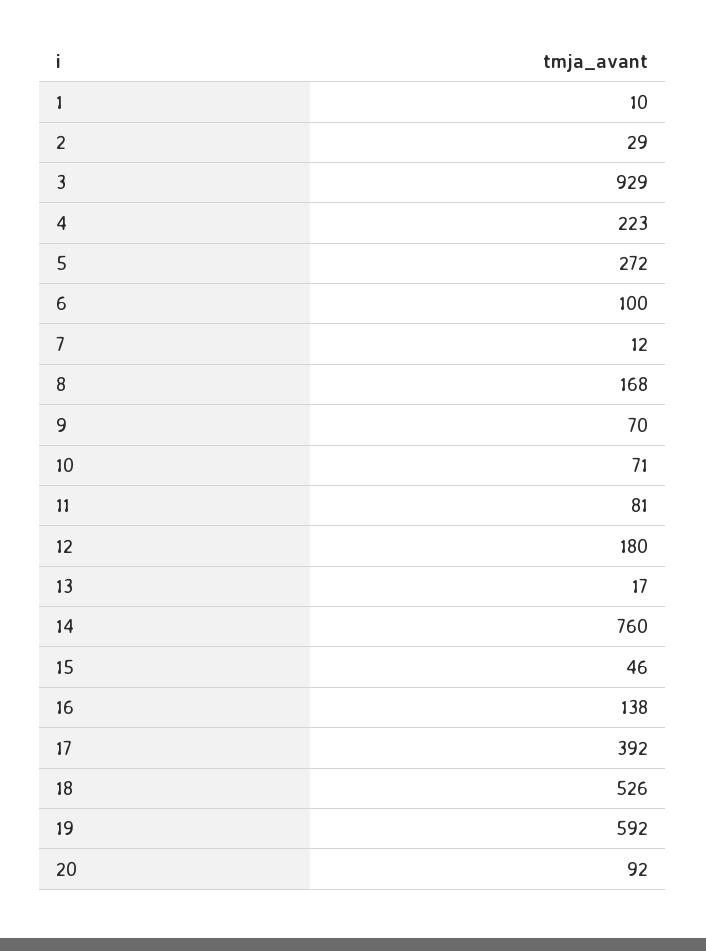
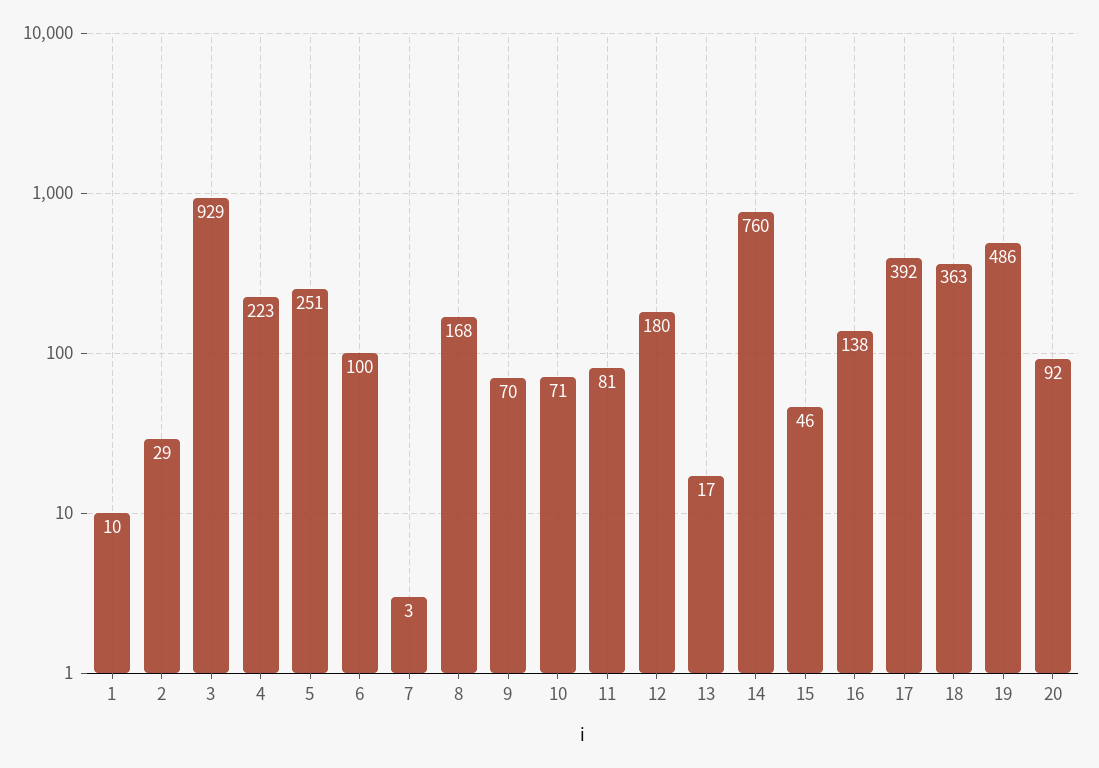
5: 272 -> 251
7: 12 -> 3
18: 526 -> 363
19: 592 -> 486

